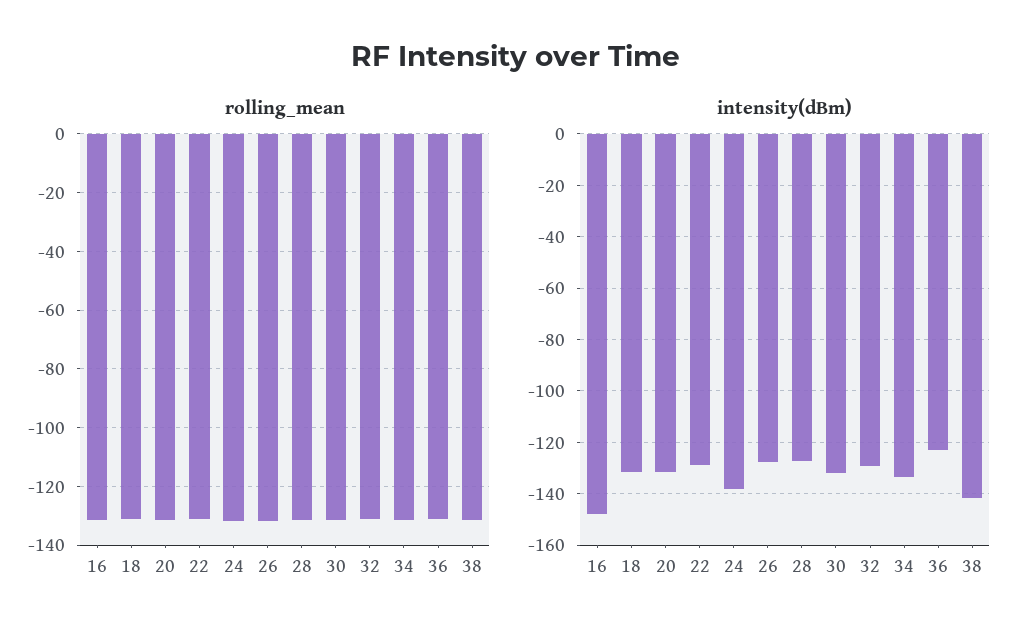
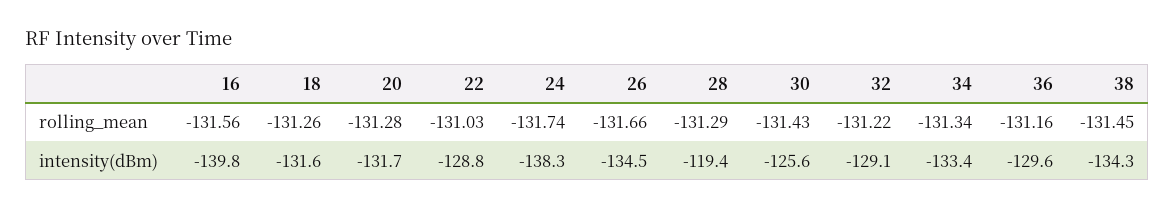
intensity(dBm), 16: -147.5 -> -139.8
intensity(dBm), 26: -127.5 -> -134.5
intensity(dBm), 28: -127.5 -> -119.4
intensity(dBm), 30: -132.5 -> -125.6
intensity(dBm), 36: -122.5 -> -129.6
intensity(dBm), 38: -142.5 -> -134.3

